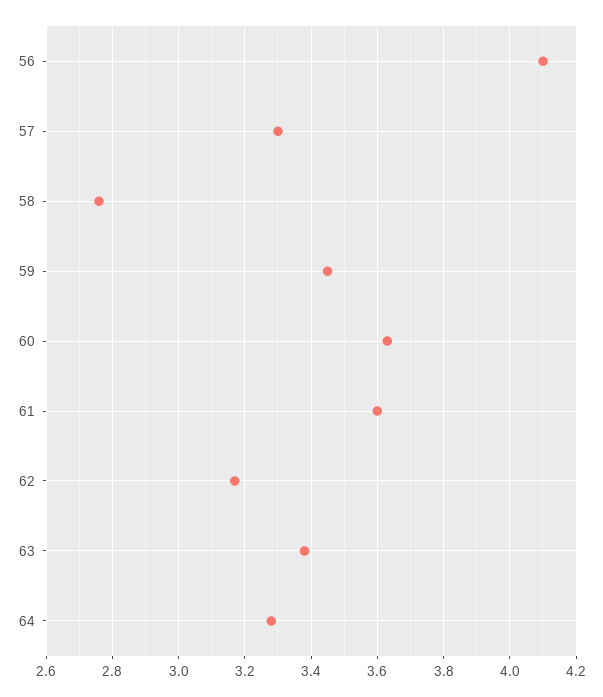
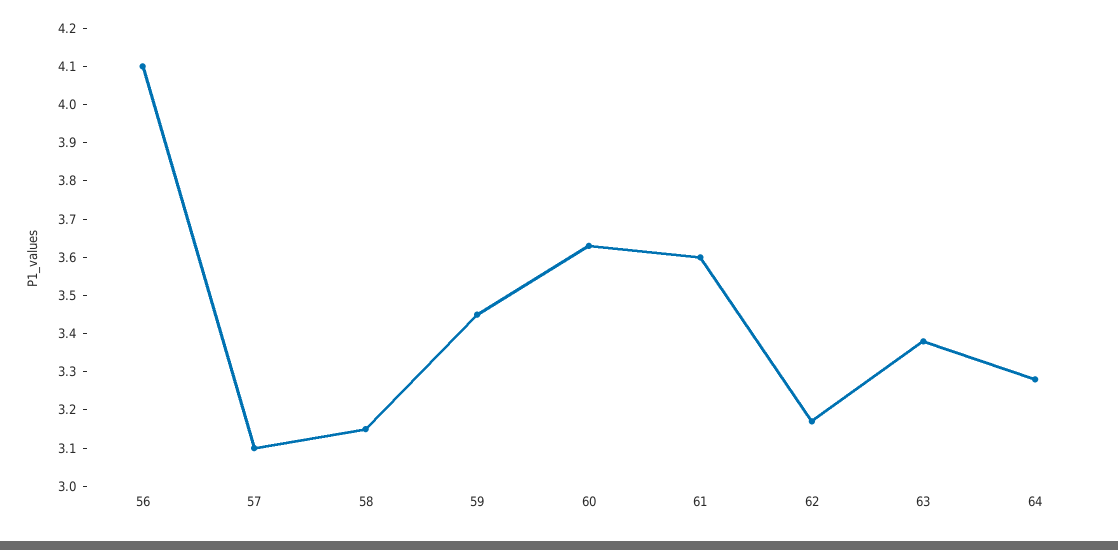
57: 3.3 -> 3.1
58: 2.75 -> 3.15

